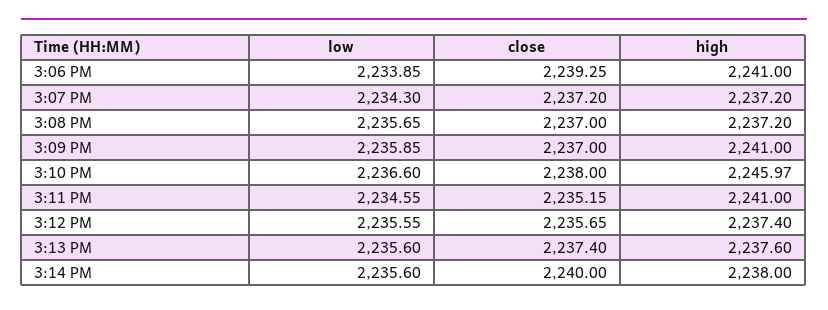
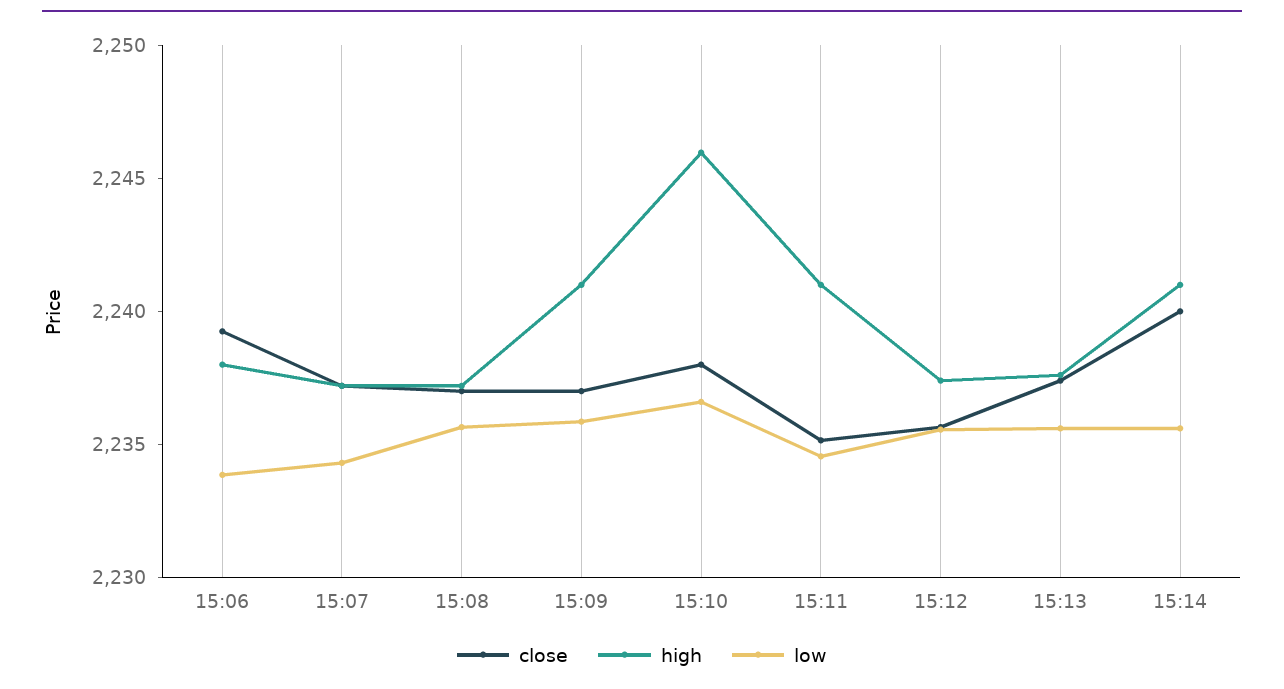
high, 3:06 PM: 2241 -> 2238
high, 3:14 PM: 2238 -> 2241

